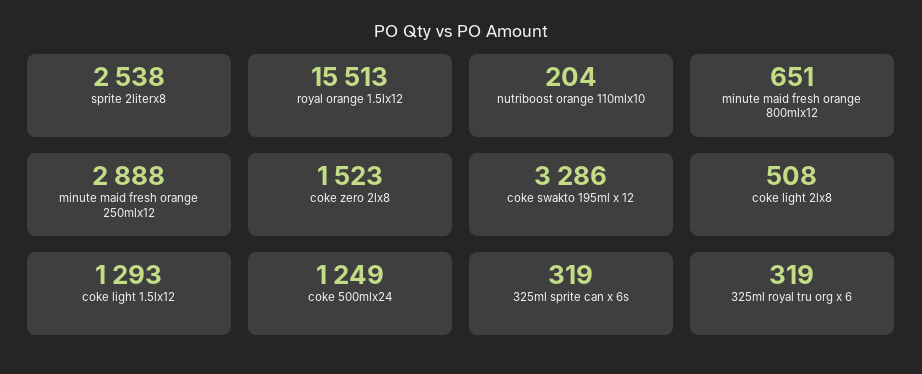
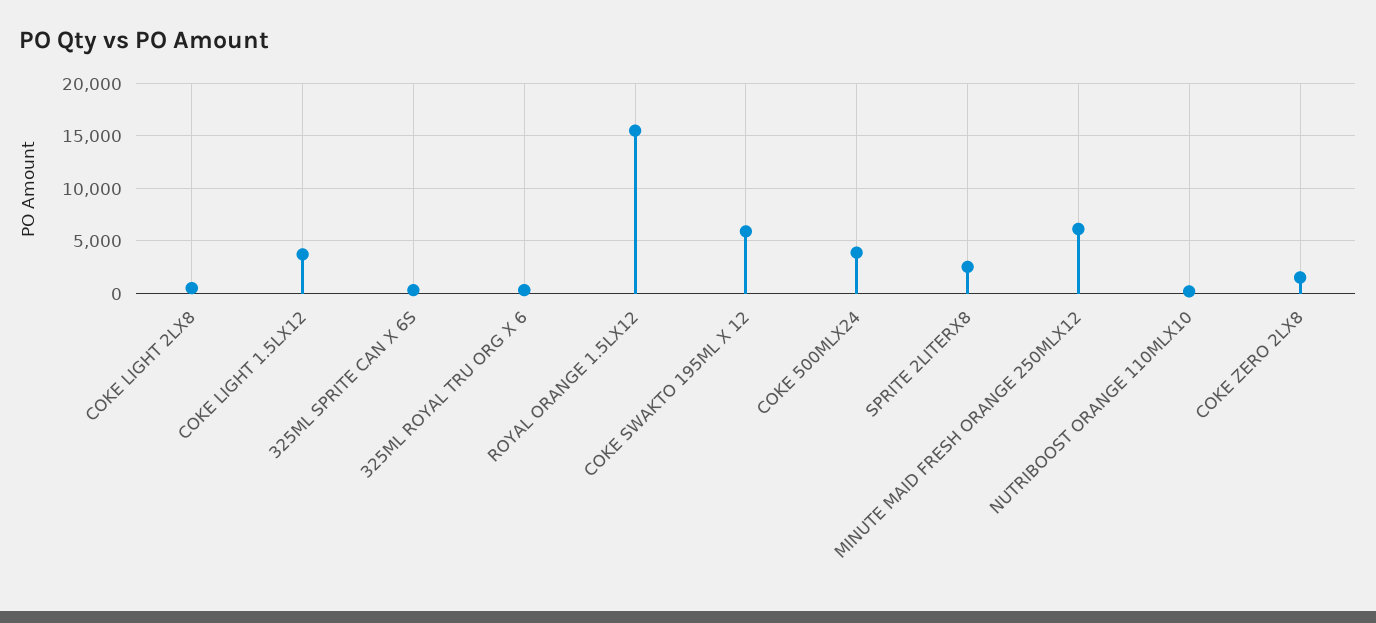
minute maid fresh orange 800mlx12: 651 -> none
minute maid fresh orange 250mlx12: 2888 -> 6000
coke swakto 195ml x 12: 3286 -> 6000
coke light 1.5lx12: 1293 -> 4000
coke 500mlx24: 1249 -> 4000

